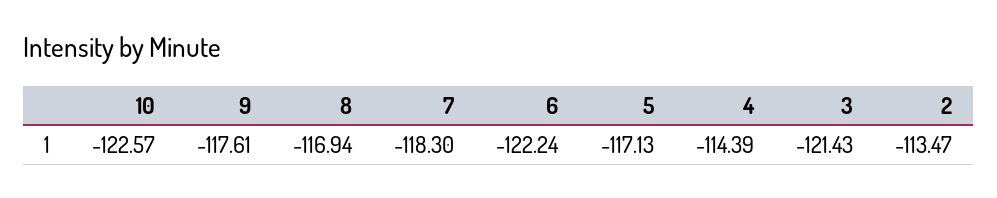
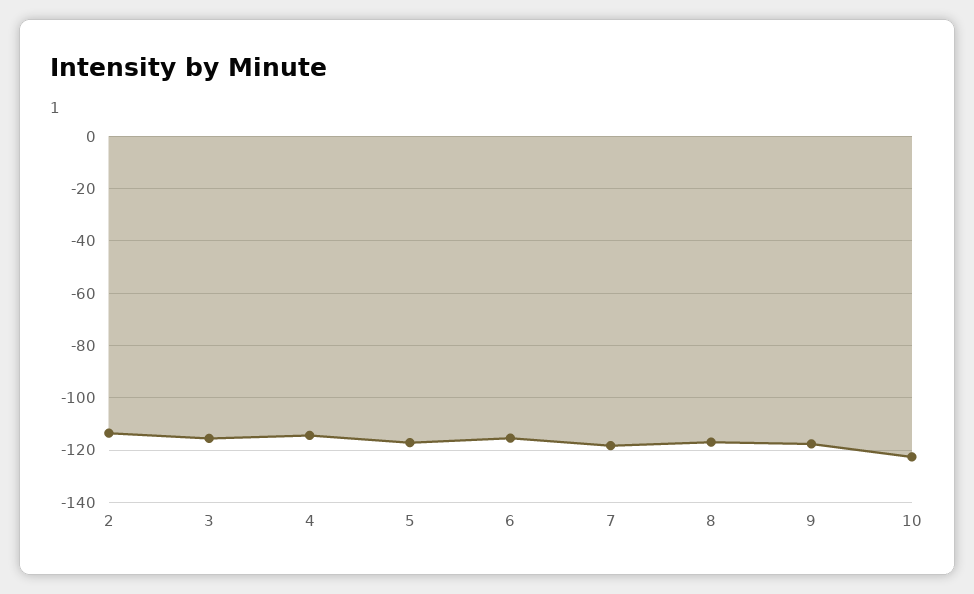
6: -122.24 -> -115
3: -121.43 -> -115

